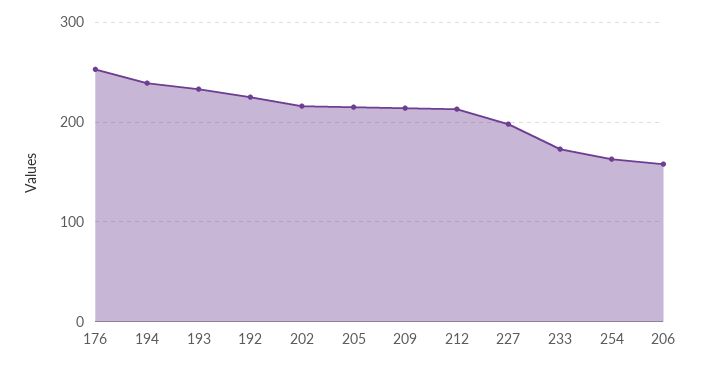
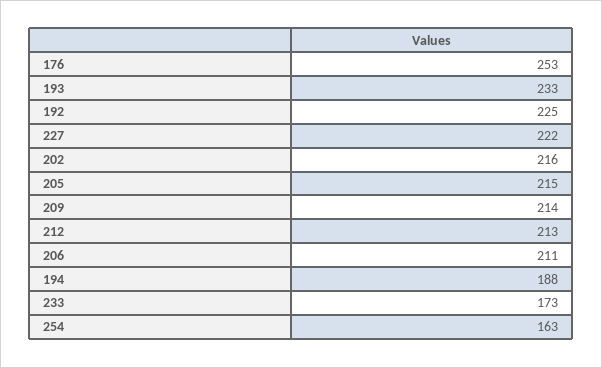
194: 240 -> 188
227: 200 -> 222
206: 160 -> 211

